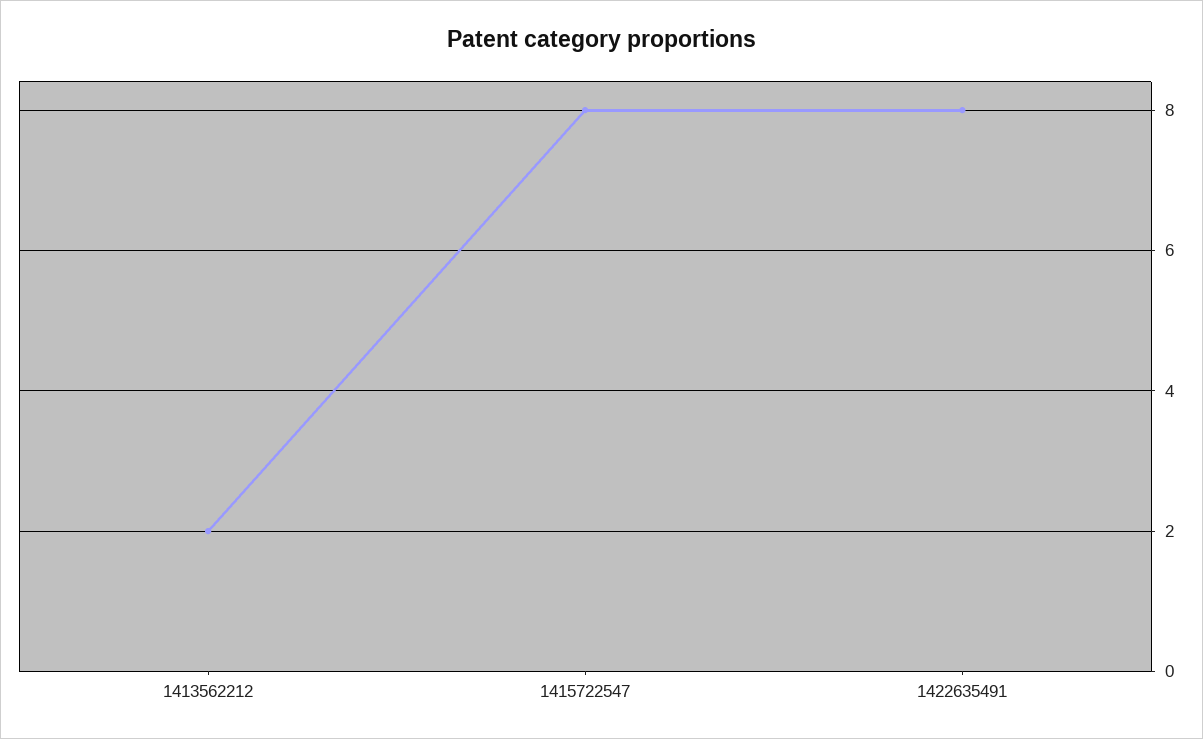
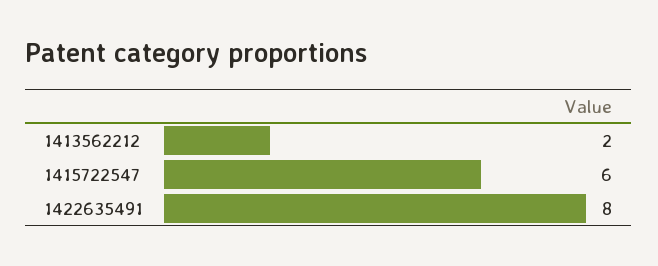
1415722547: 8 -> 6

